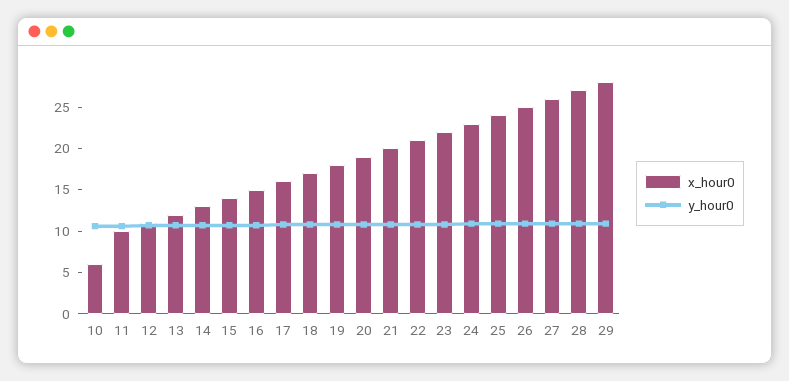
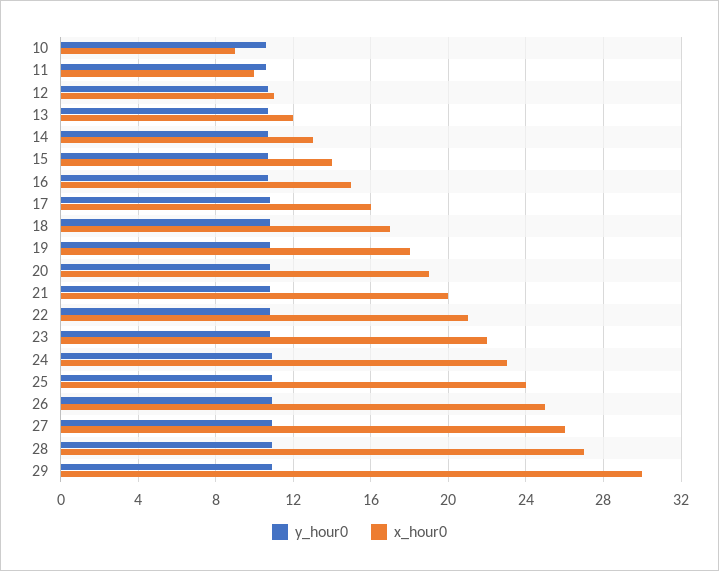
x_hour0, 10: 6 -> 9
x_hour0, 29: 28 -> 30

